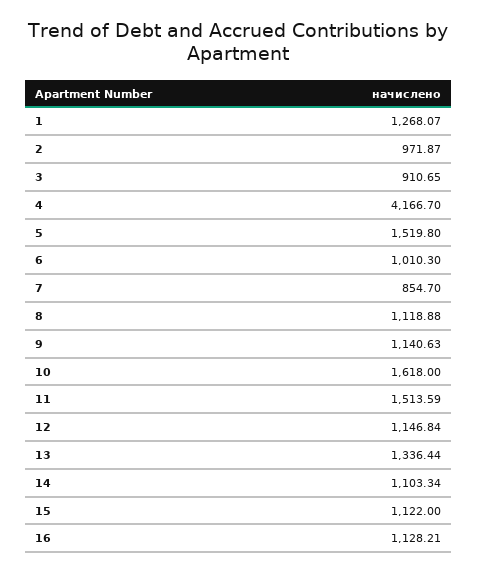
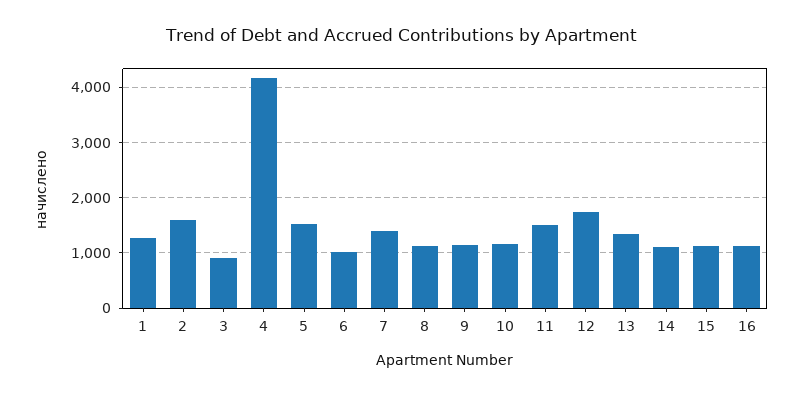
2: 971.87 -> 1600
7: 854.7 -> 1400
10: 1618 -> 1200
12: 1146.84 -> 1800

